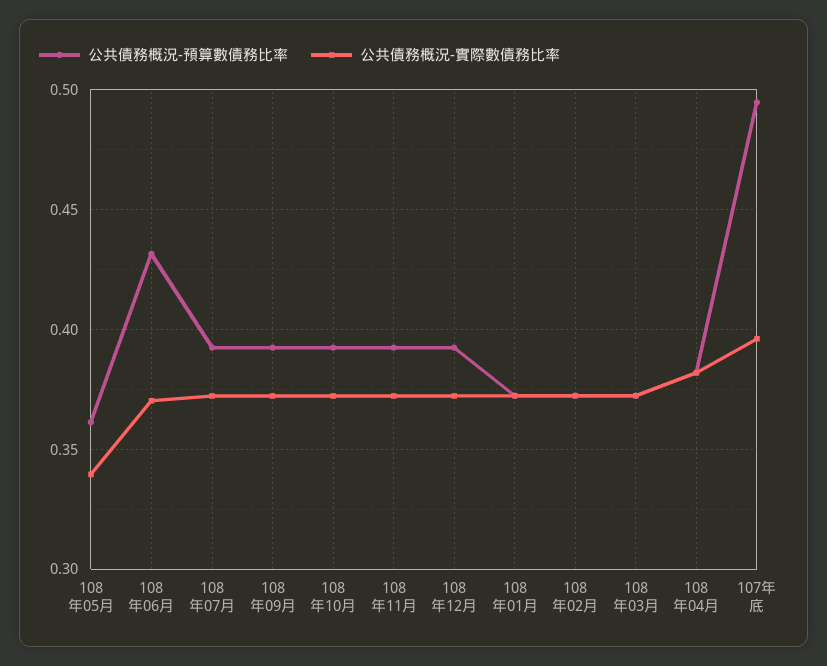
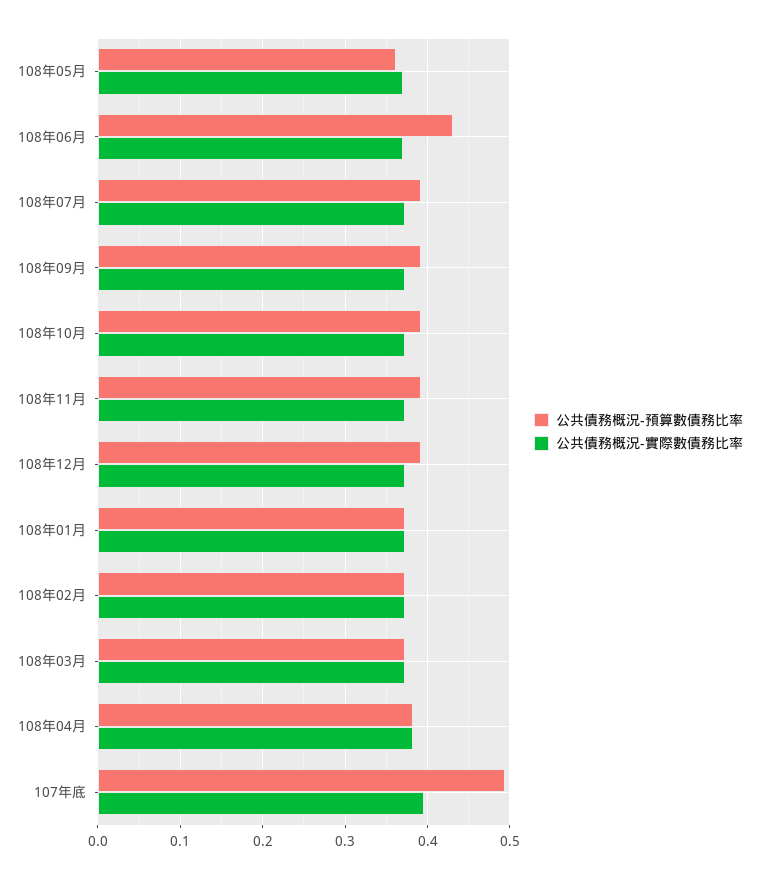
公共債務概況-實際數債務比率, 108年05月: 0.34 -> 0.37

